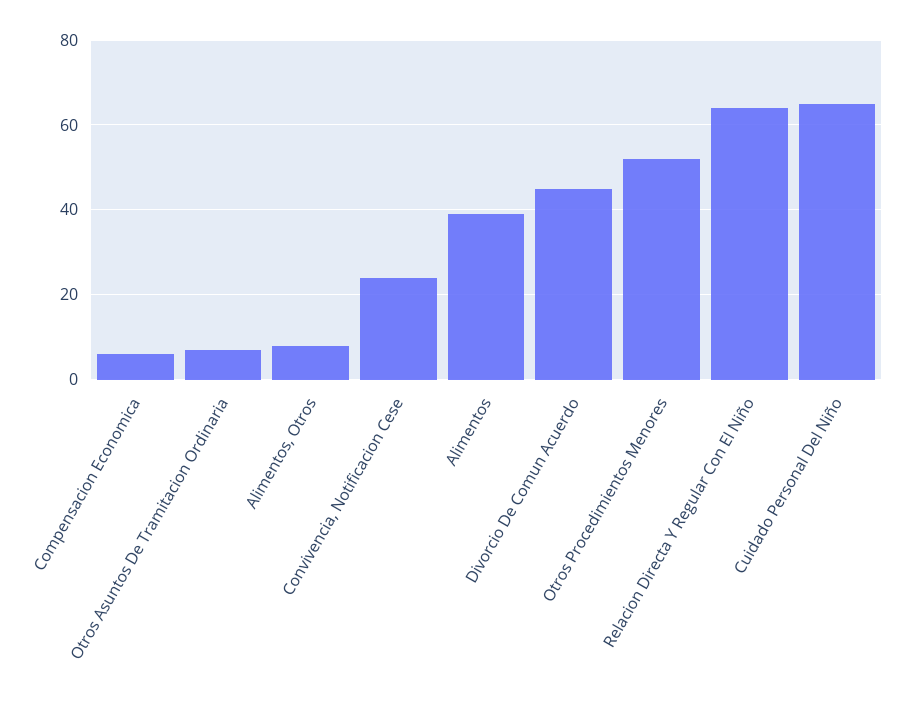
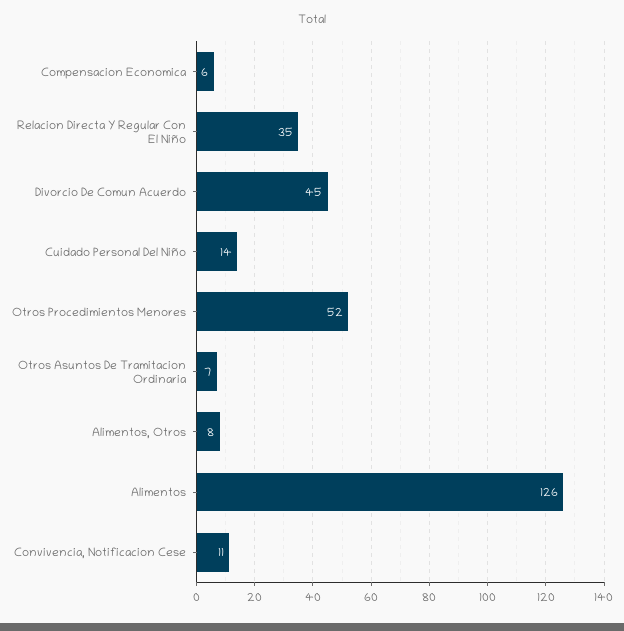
Convivencia, Notificacion Cese: 25 -> 11
Alimentos: 40 -> 126
Relacion Directa Y Regular Con El Niño: 65 -> 35
Cuidado Personal Del Niño: 65 -> 14

